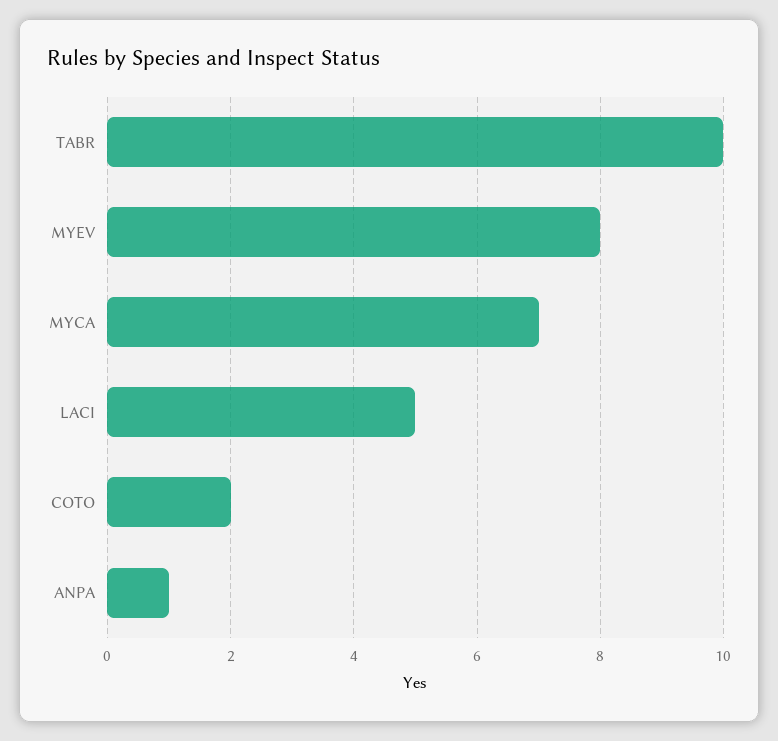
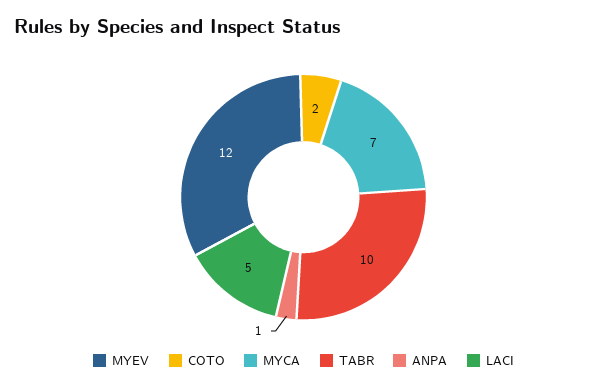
MYEV: 8 -> 12

